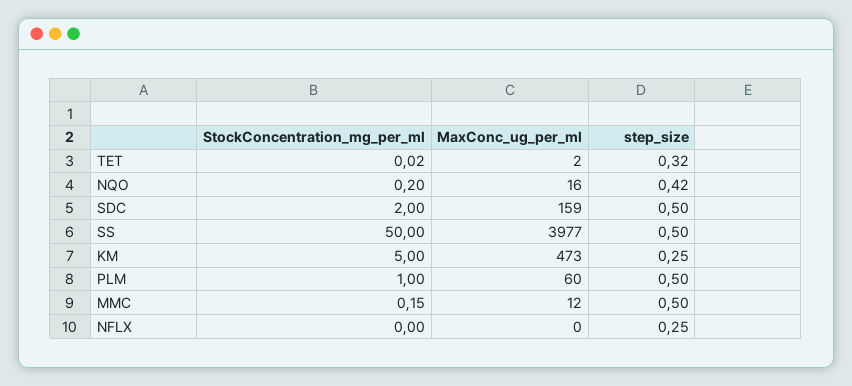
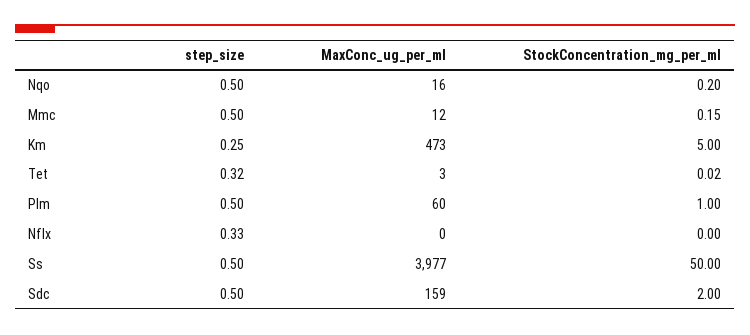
MaxConc_ug_per_ml, TET: 2 -> 3
step_size, NQO: 0.42 -> 0.5
step_size, NFLX: 0.25 -> 0.33

